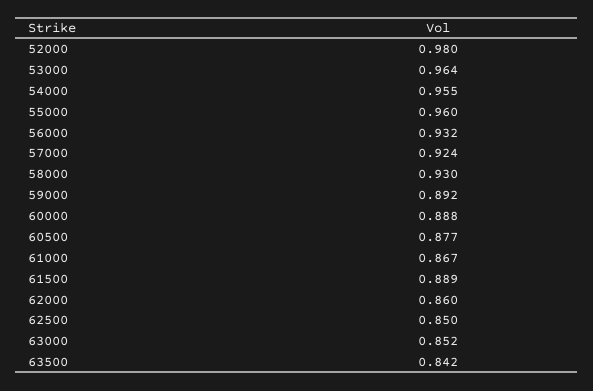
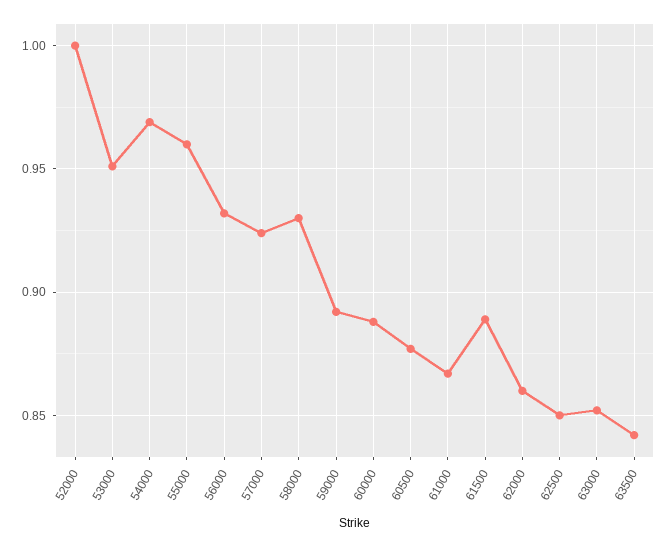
52000: 0.98 -> 1
53000: 0.964 -> 0.95
54000: 0.955 -> 0.97

